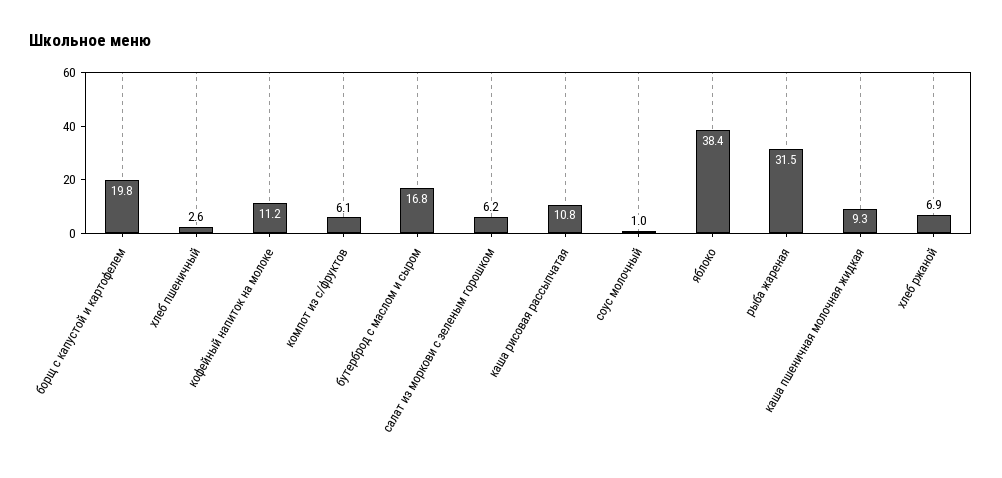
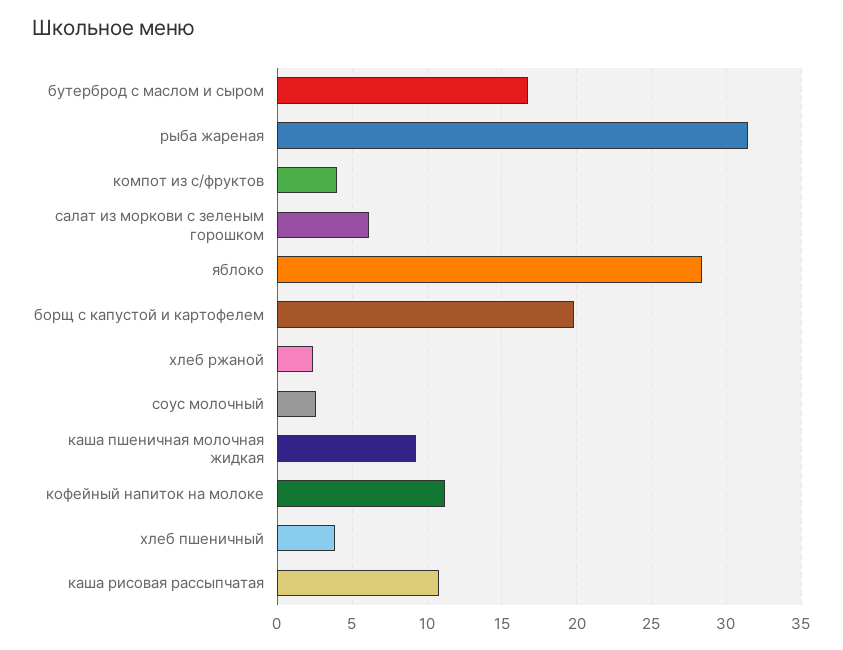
хлеб пшеничный: 2.6 -> 4
компот из с/фруктов: 6.1 -> 4
соус молочный: 1 -> 2.5
яблоко: 38.4 -> 28.5
хлеб ржаной: 6.9 -> 2.5

